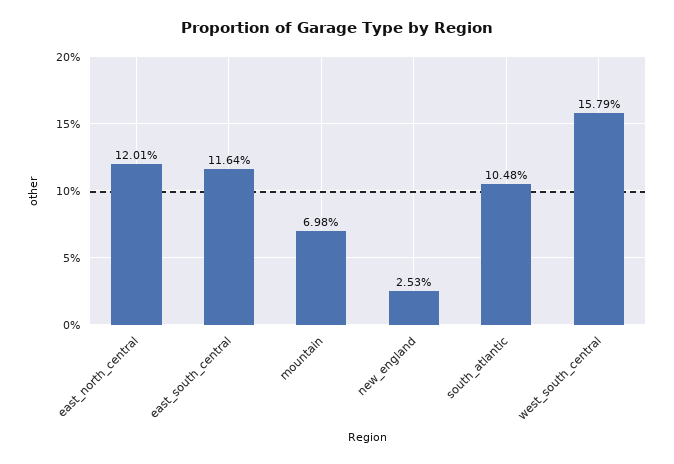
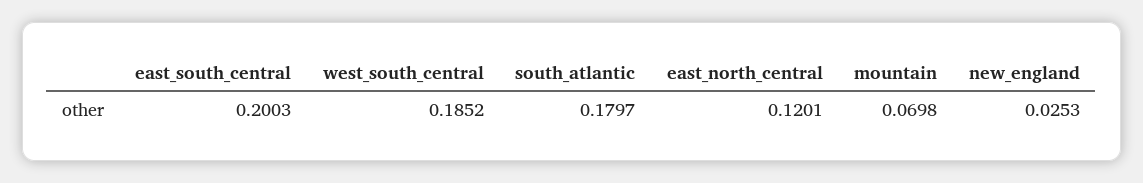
east_south_central: 0.1164 -> 0.2003
south_atlantic: 0.1048 -> 0.1797
west_south_central: 0.1579 -> 0.1852

